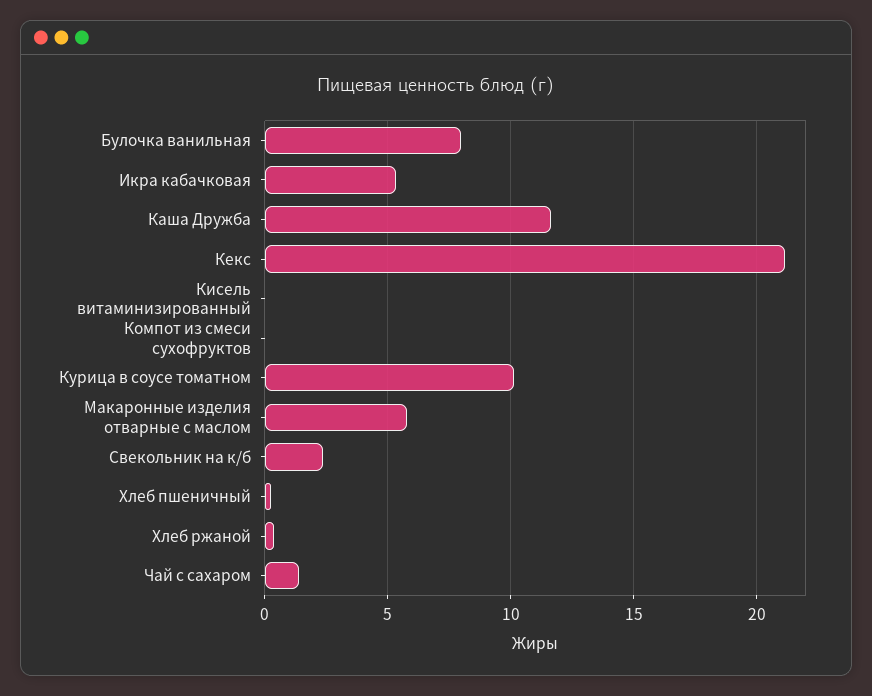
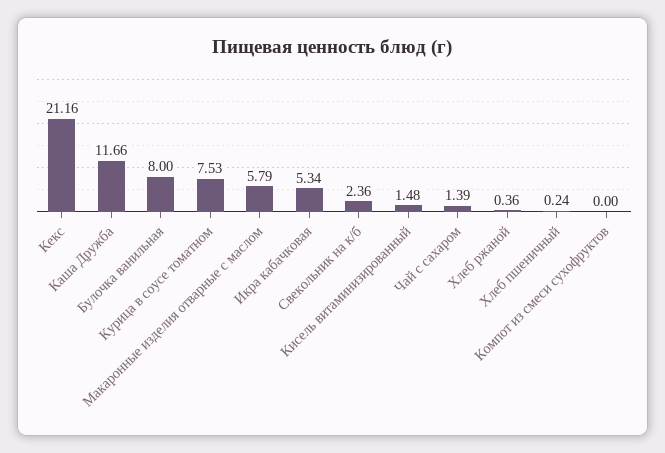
Кисель витаминизированный: 0 -> 1.48
Курица в соусе томатном: 10 -> 7.53

